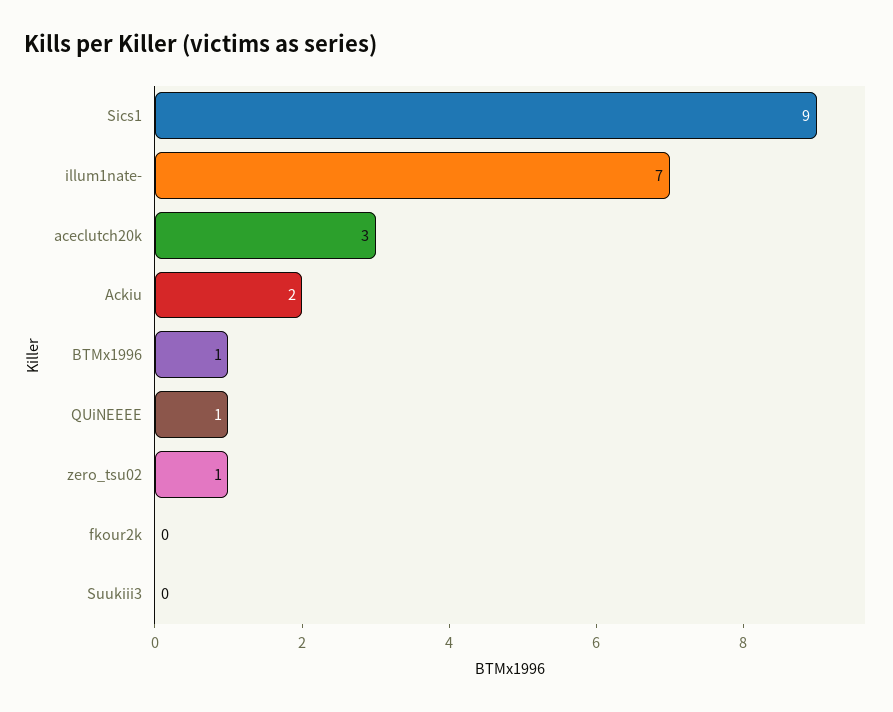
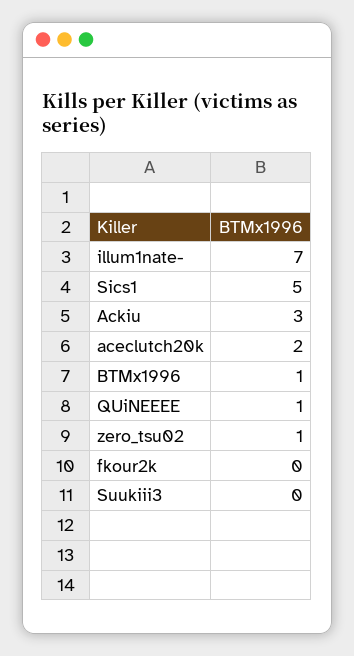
Sics1: 9 -> 5
aceclutch20k: 3 -> 2
Ackiu: 2 -> 3

